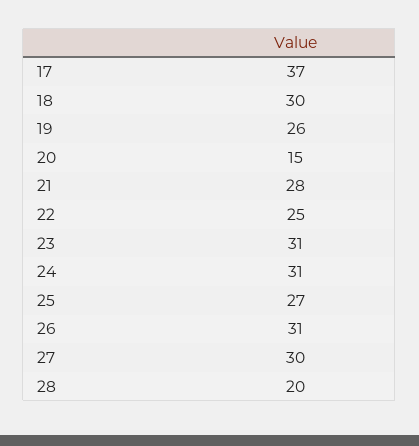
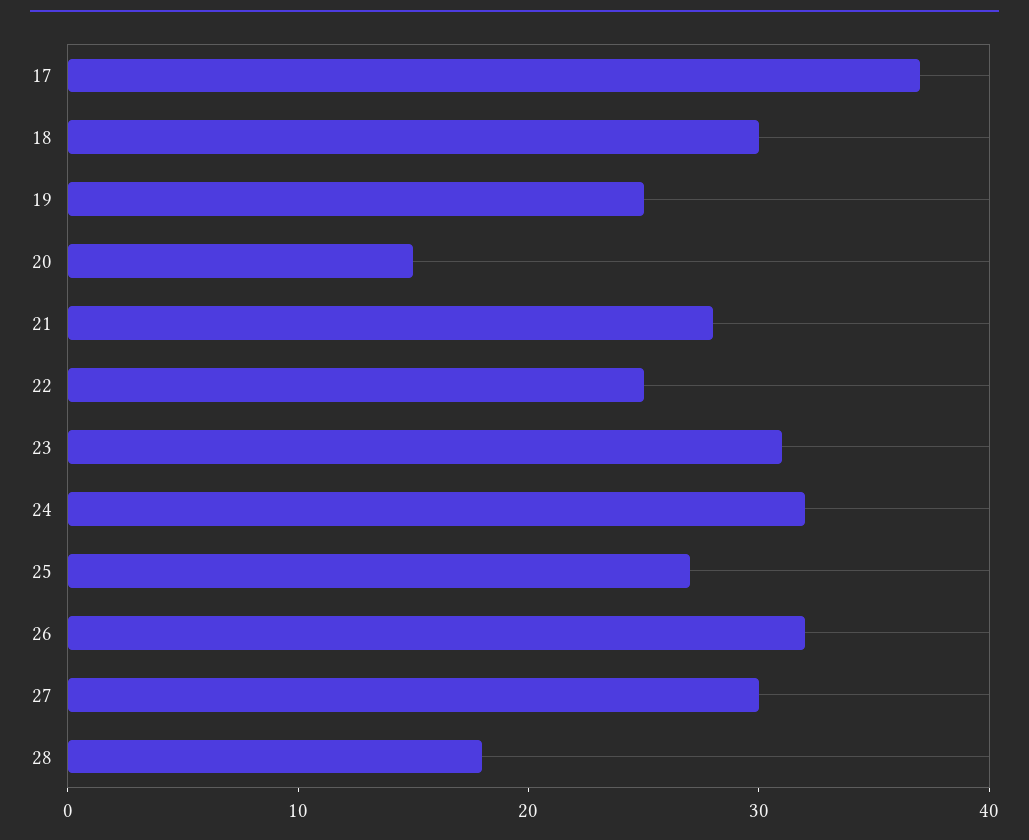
19: 26 -> 25
24: 31 -> 32
26: 31 -> 32
28: 20 -> 18

